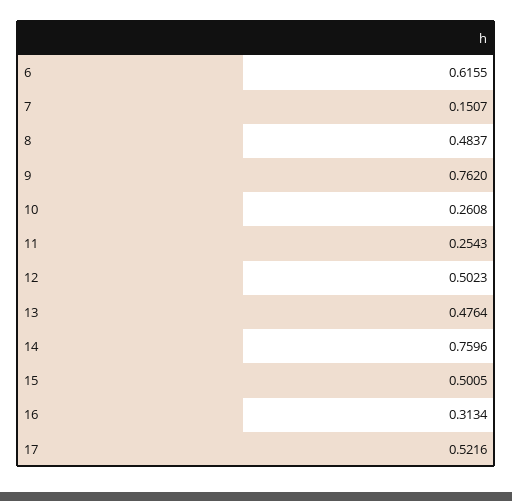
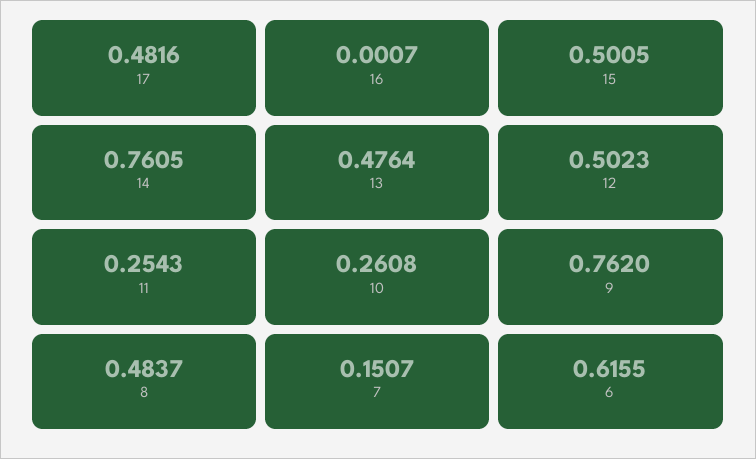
14: 0.7596 -> 0.7605
16: 0.3134 -> 0.0007
17: 0.5216 -> 0.4816

